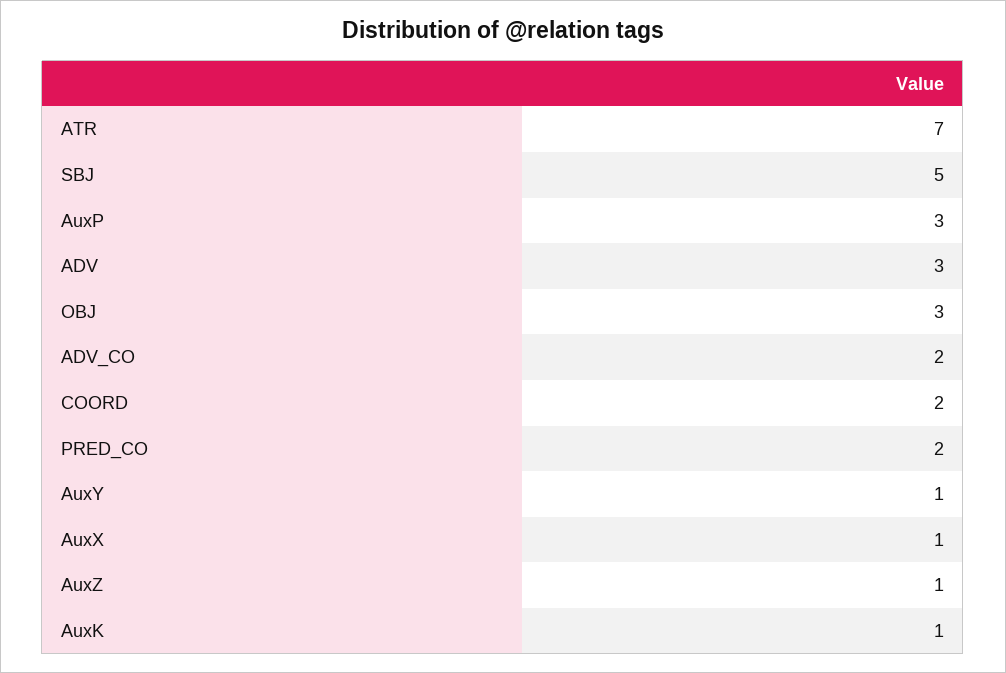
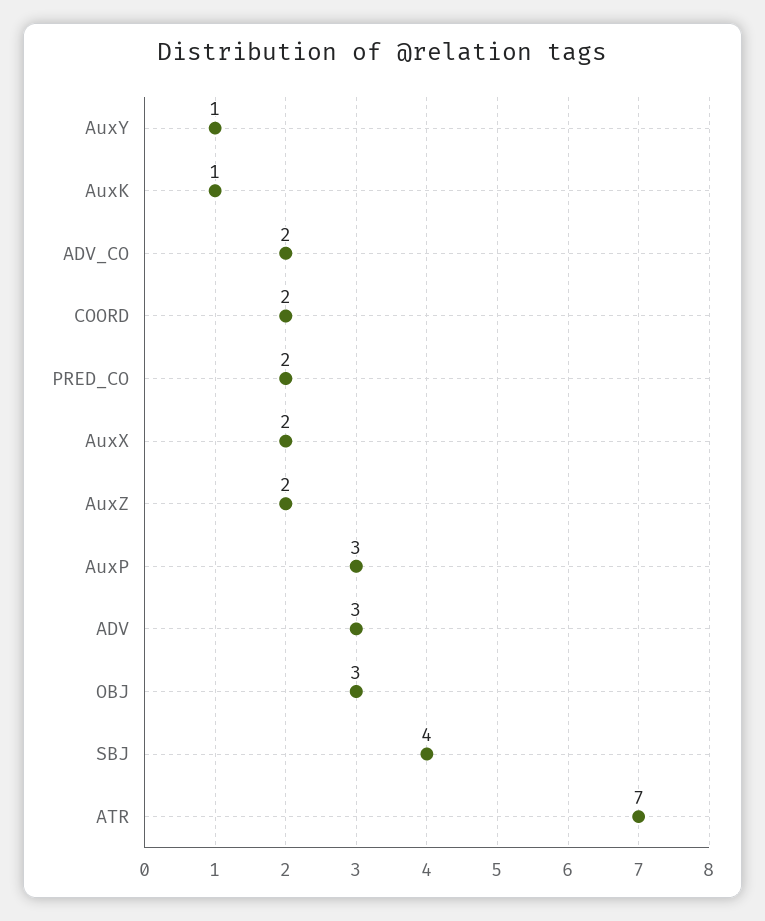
SBJ: 5 -> 4
AuxX: 1 -> 2
AuxZ: 1 -> 2

